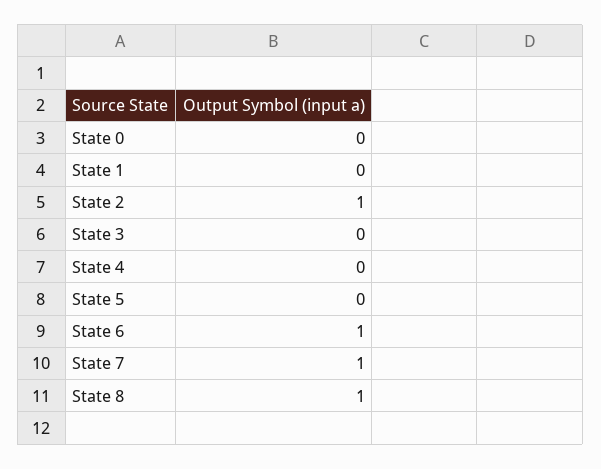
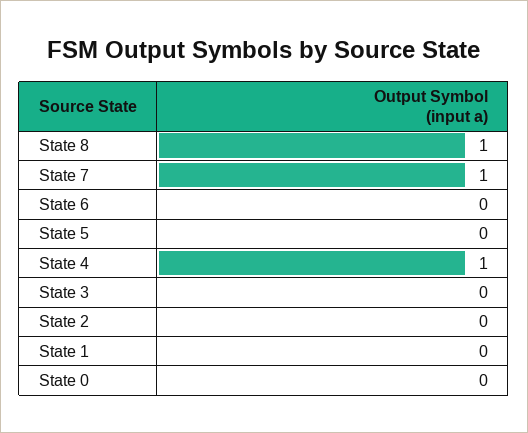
State 2: 1 -> 0
State 4: 0 -> 1
State 6: 1 -> 0

